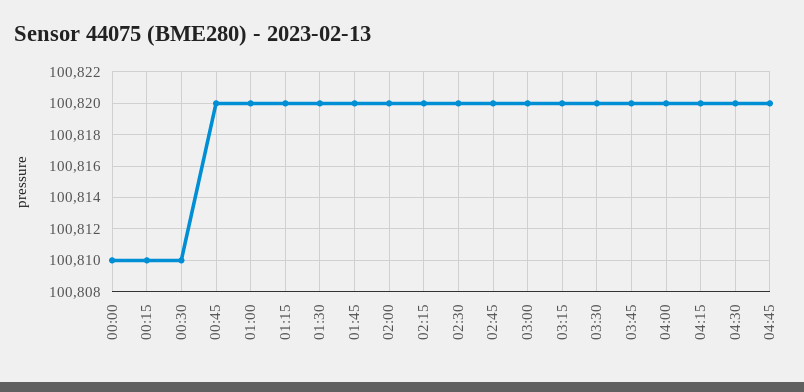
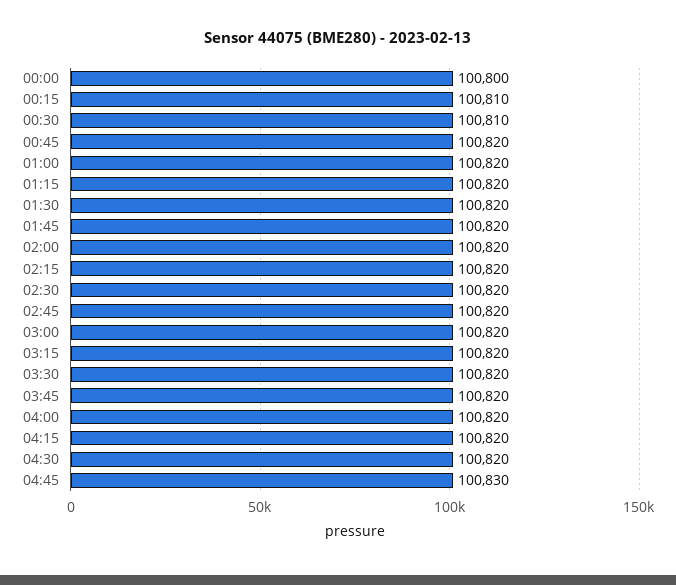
00:00: 100810 -> 100800
04:45: 100820 -> 100830

